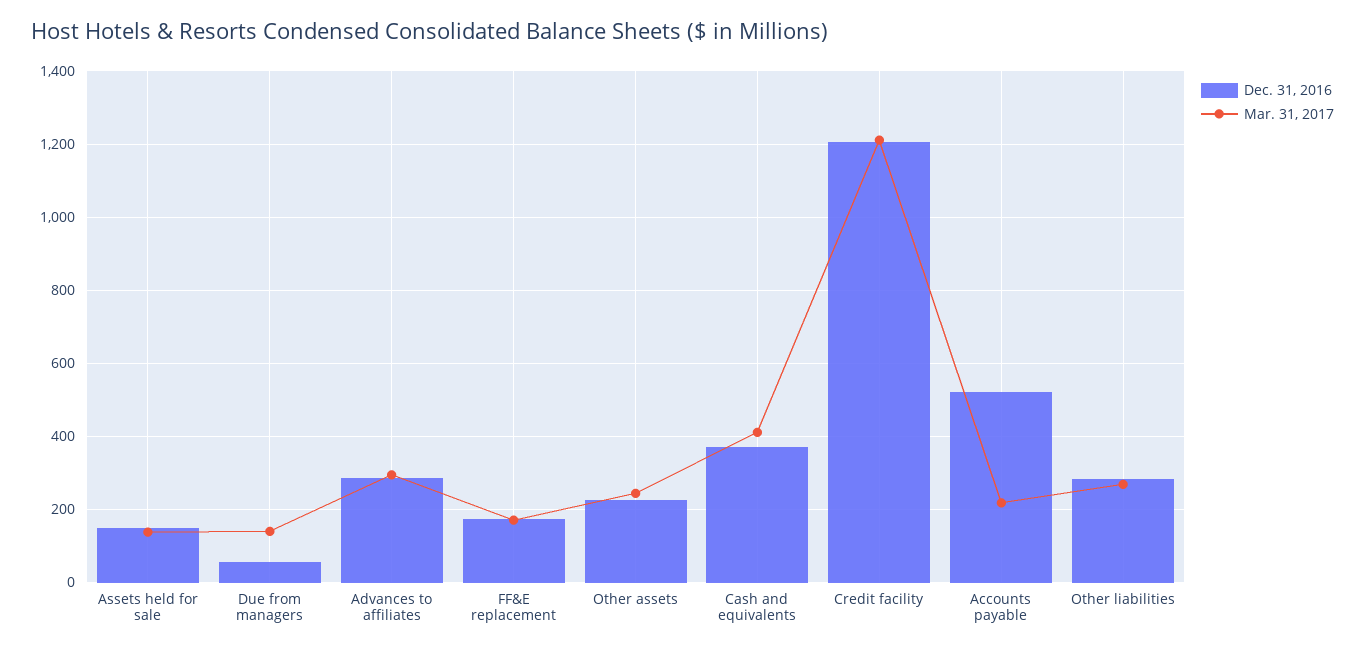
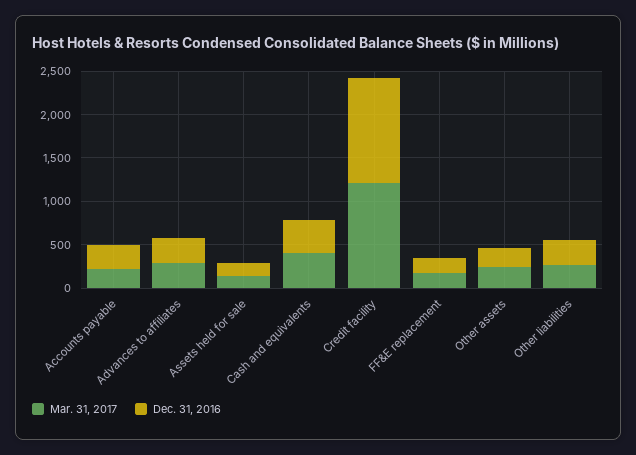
Dec. 31, 2016, Due from managers: 60 -> none
Mar. 31, 2017, Due from managers: 140 -> none
Dec. 31, 2016, Accounts payable: 520 -> 300

